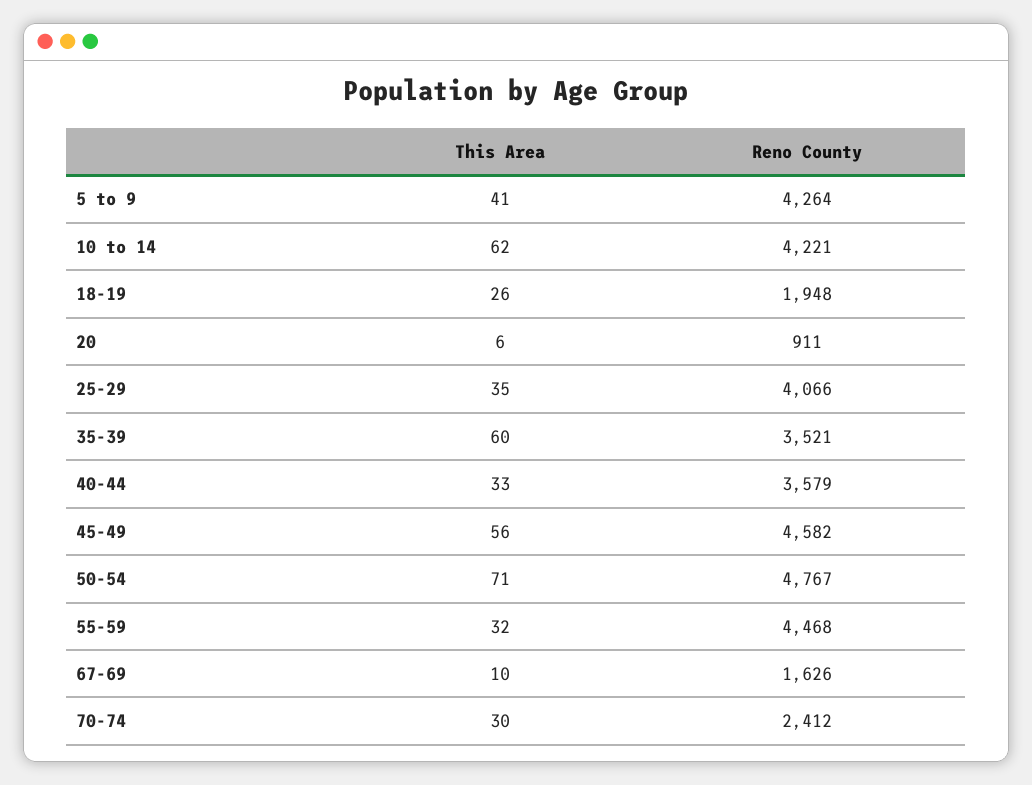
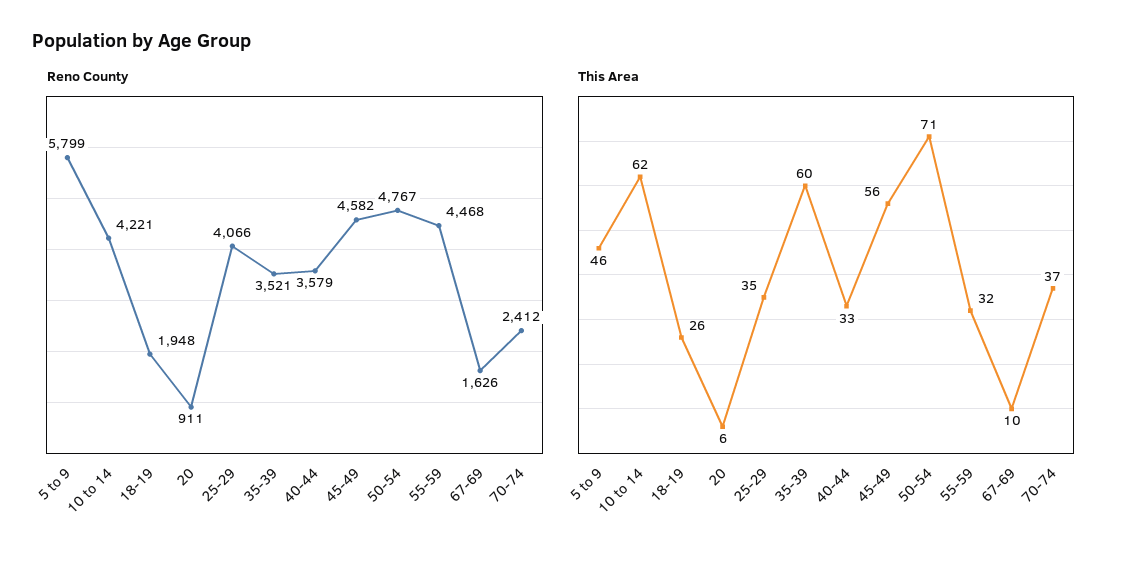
This Area, 5 to 9: 41 -> 46
Reno County, 5 to 9: 4264 -> 5799
This Area, 70-74: 30 -> 37

